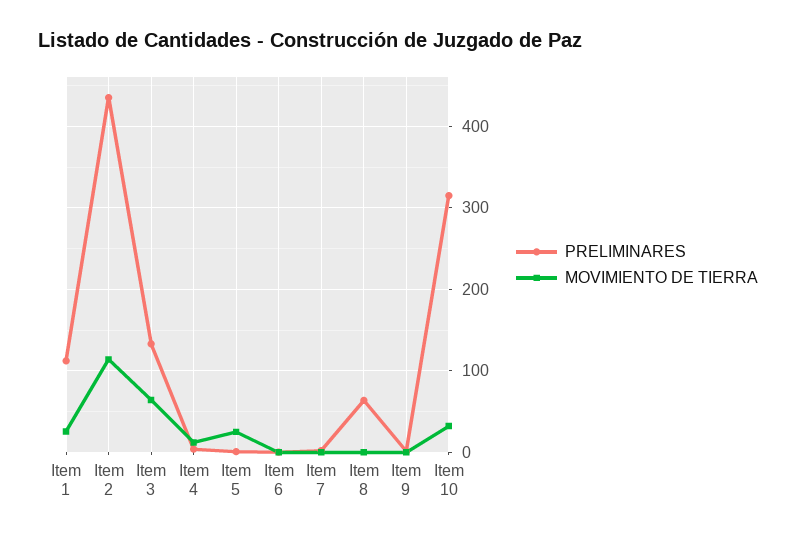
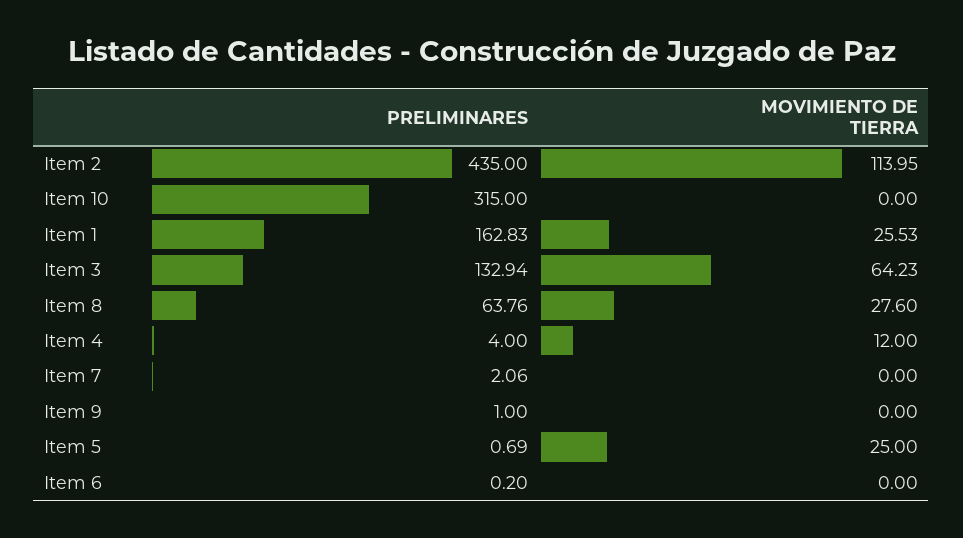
PRELIMINARES, Item 1: 110 -> 162.83
MOVIMIENTO DE TIERRA, Item 8: 0 -> 27.6
MOVIMIENTO DE TIERRA, Item 10: 30 -> 0

